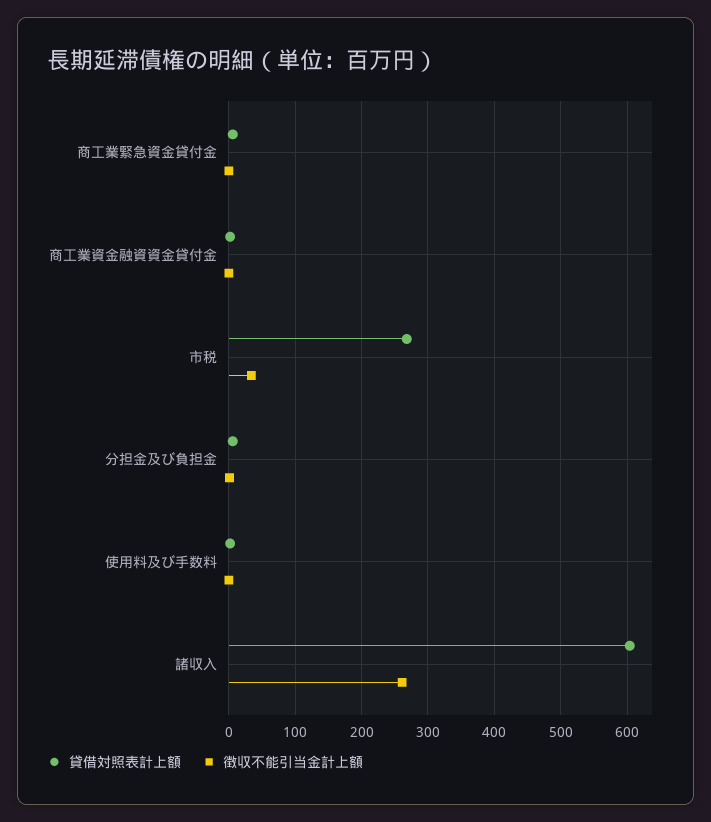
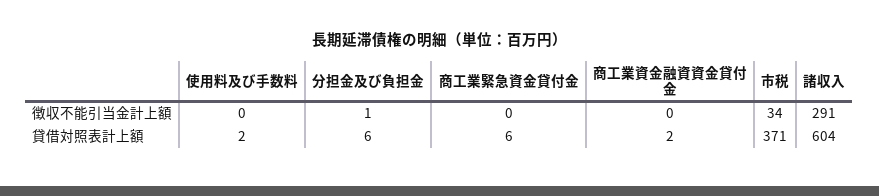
貸借対照表計上額, 市税: 270 -> 371
徴収不能引当金計上額, 諸収入: 260 -> 291

